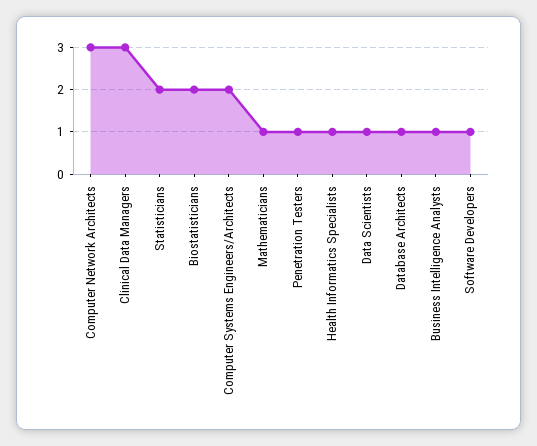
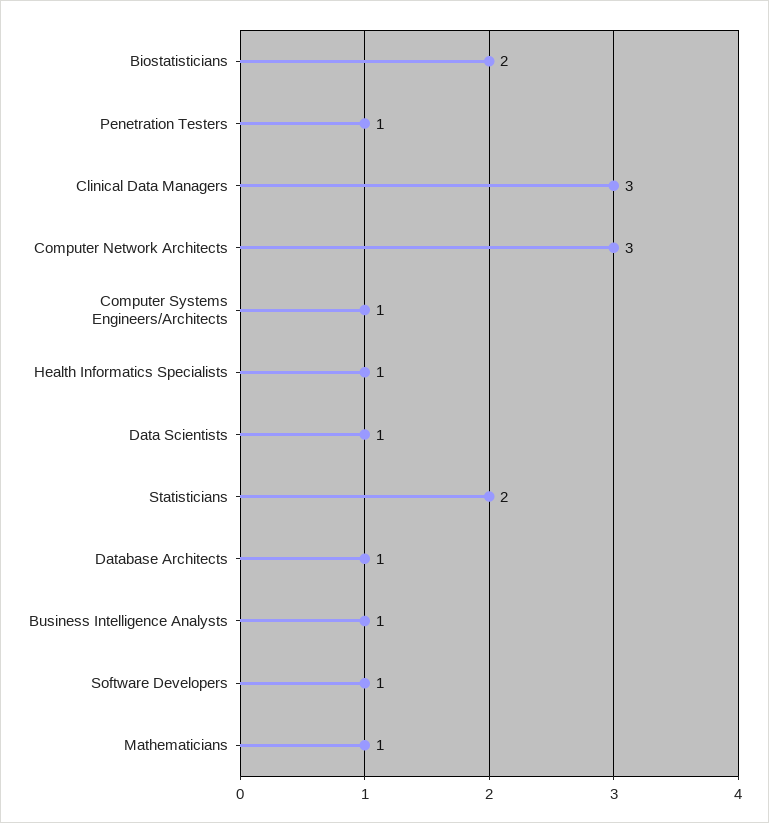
Computer Systems Engineers/Architects: 2 -> 1

